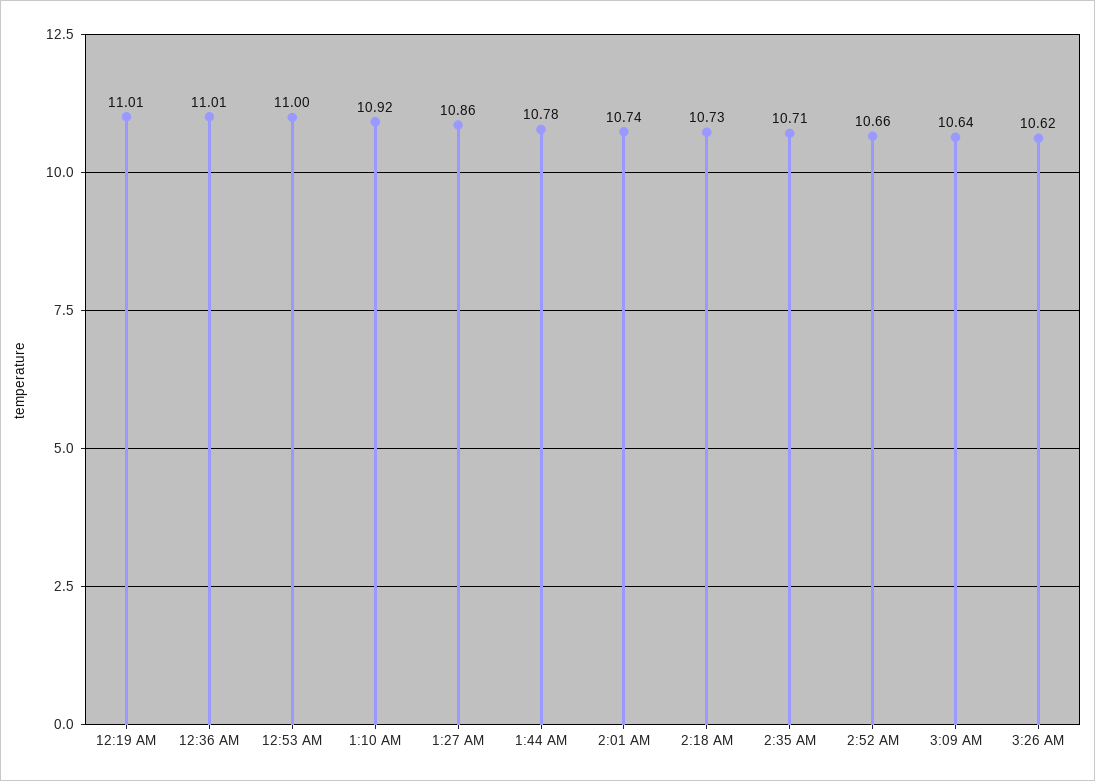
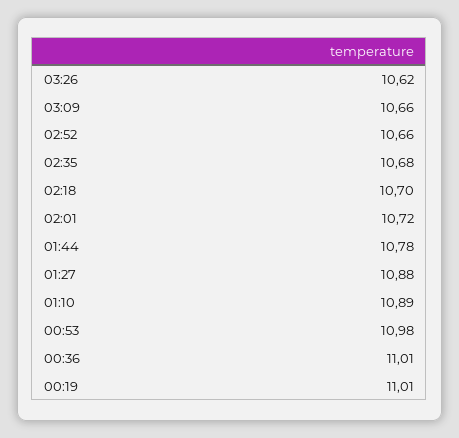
12:53 AM: 11 -> 10.98
1:10 AM: 10.92 -> 10.89
1:27 AM: 10.86 -> 10.88
2:01 AM: 10.74 -> 10.72
2:18 AM: 10.73 -> 10.7
2:35 AM: 10.71 -> 10.68
3:09 AM: 10.64 -> 10.66

